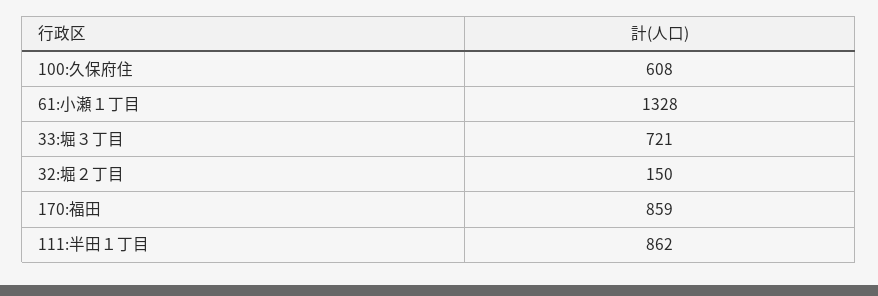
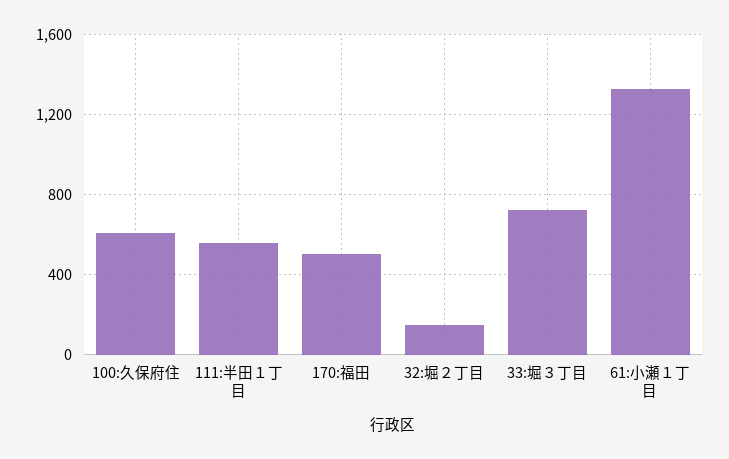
170:福田: 859 -> 500
111:半田１丁目: 862 -> 550

